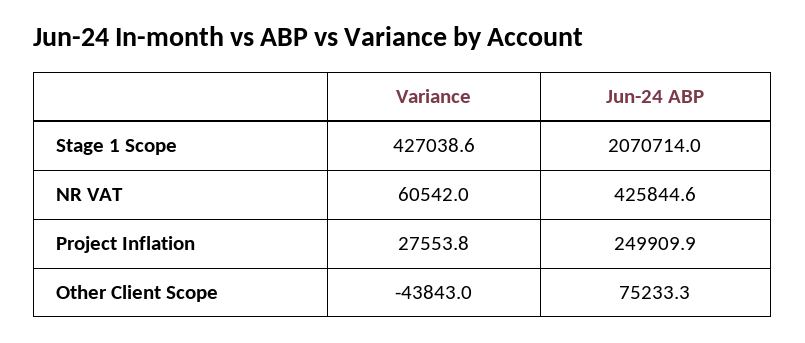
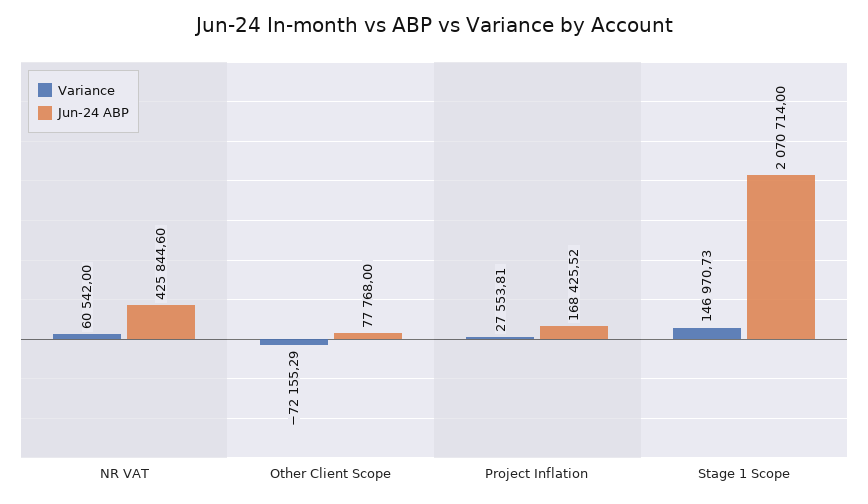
Variance, Stage 1 Scope: 427038.6 -> 146970.73
Jun-24 ABP, Project Inflation: 249909.9 -> 168425.52
Variance, Other Client Scope: -43843 -> -72155.29
Jun-24 ABP, Other Client Scope: 75233.3 -> 77768

